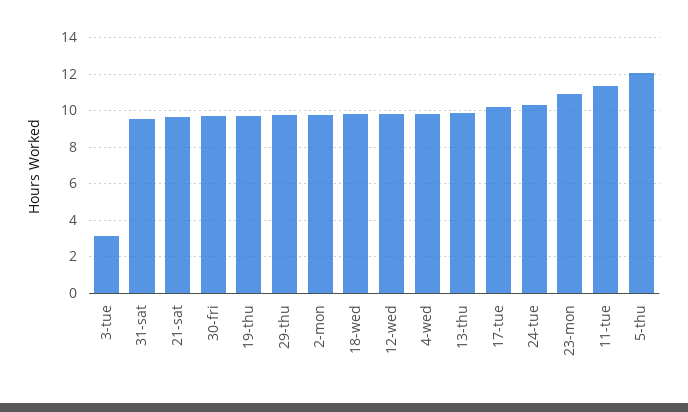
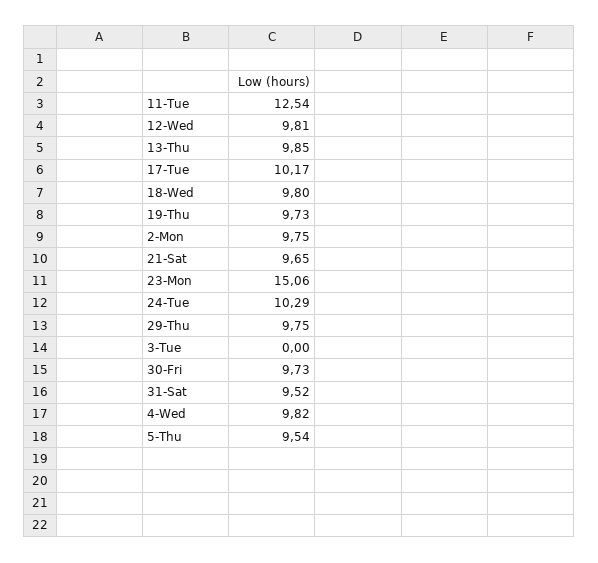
3-tue: 3 -> 0
23-mon: 11 -> 15.06
11-tue: 11.5 -> 12.54
5-thu: 12 -> 9.54

